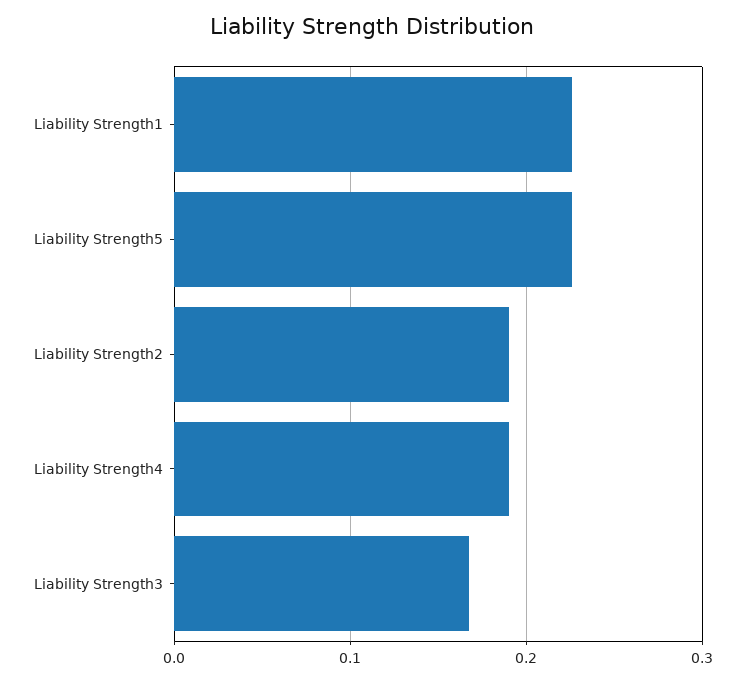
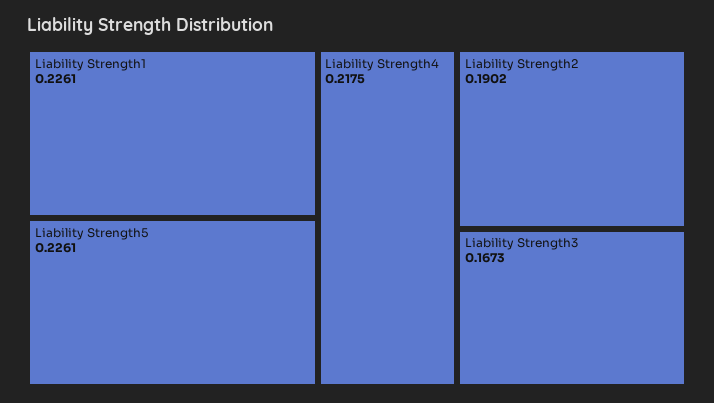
Liability Strength4: 0.19 -> 0.2175

